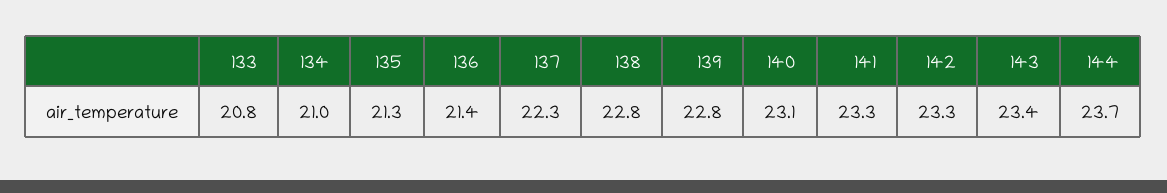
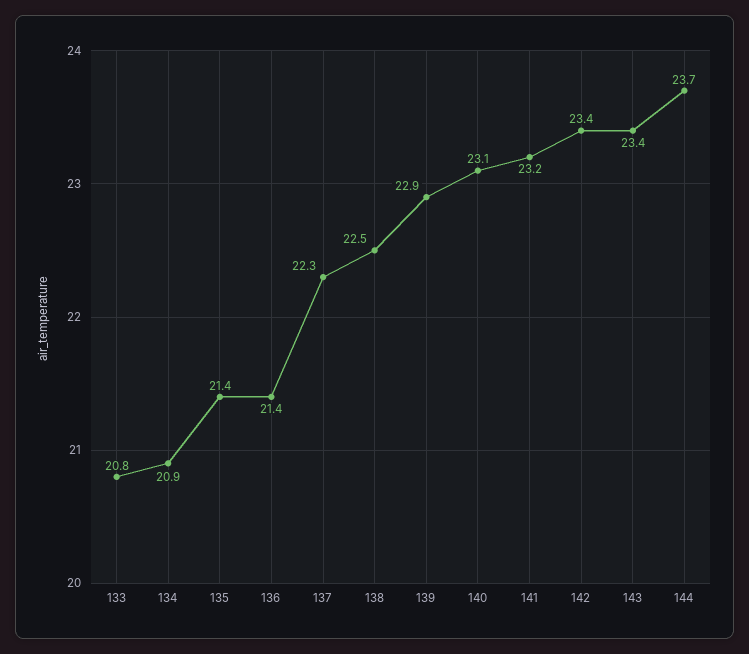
134: 21 -> 20.9
135: 21.3 -> 21.4
138: 22.8 -> 22.5
139: 22.8 -> 22.9
141: 23.3 -> 23.2
142: 23.3 -> 23.4

